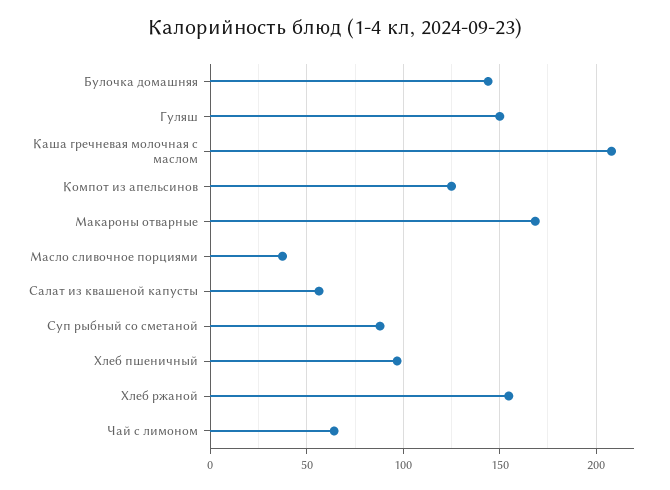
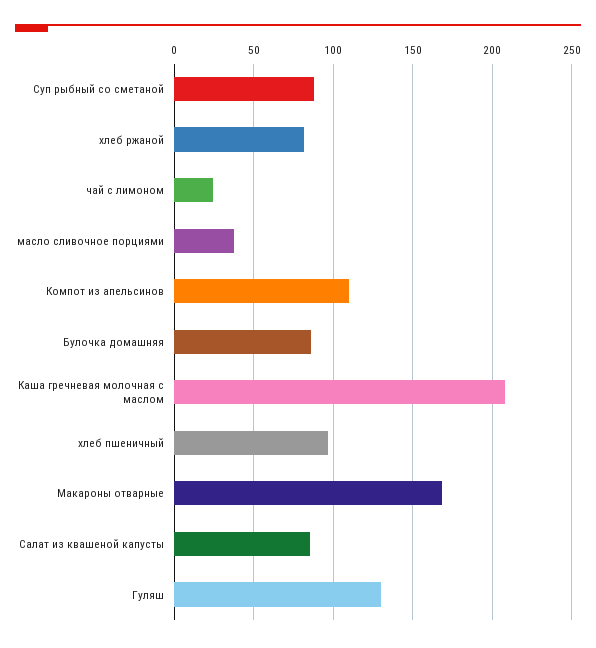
Булочка домашняя: 145 -> 85
Гуляш: 150 -> 130
Компот из апельсинов: 125 -> 110
Салат из квашеной капусты: 55 -> 85
Хлеб ржаной: 155 -> 80
Чай с лимоном: 65 -> 25

